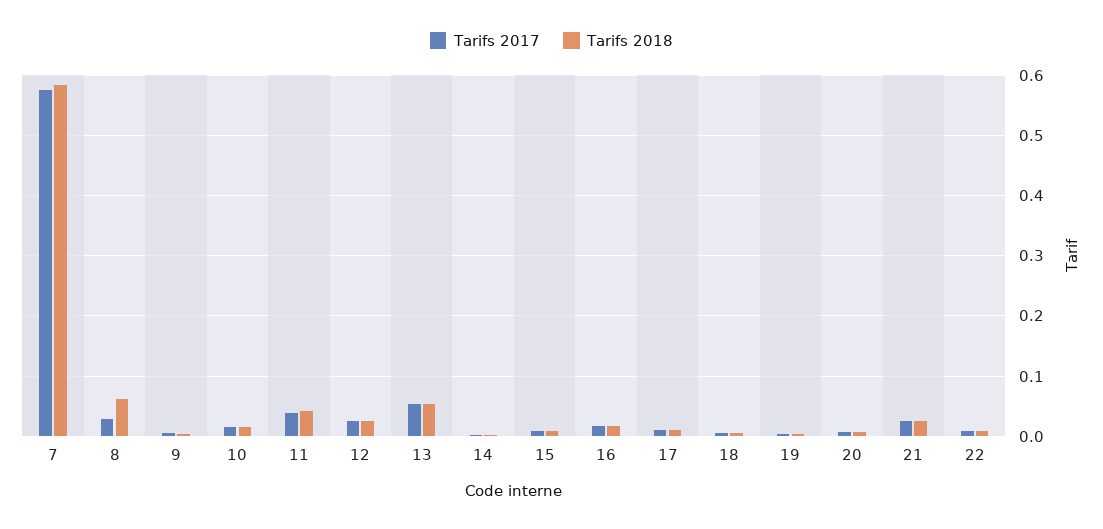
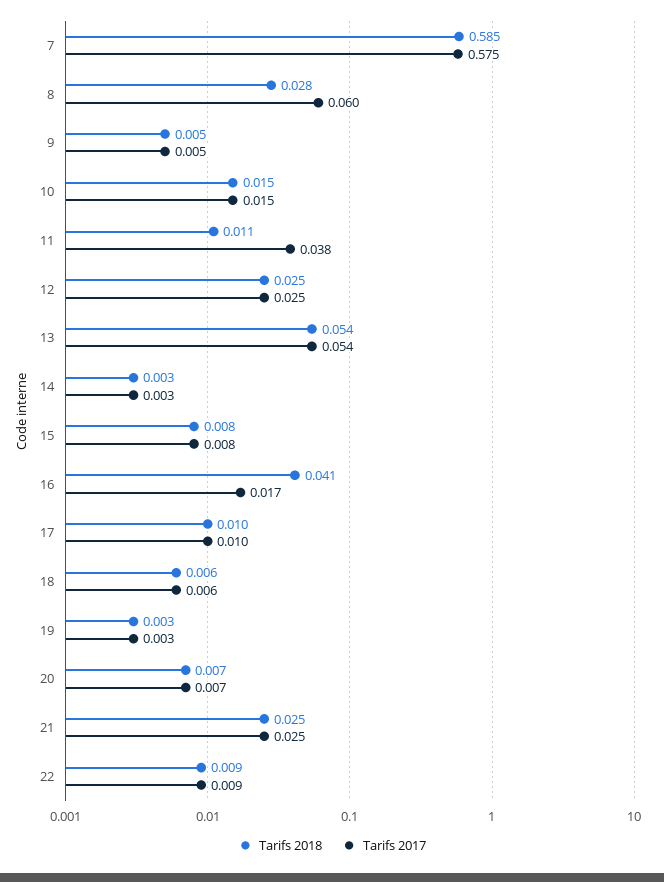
Tarifs 2017, 8: 0.03 -> 0.06
Tarifs 2018, 8: 0.06 -> 0.028
Tarifs 2018, 11: 0.04 -> 0.011
Tarifs 2018, 16: 0.02 -> 0.041

